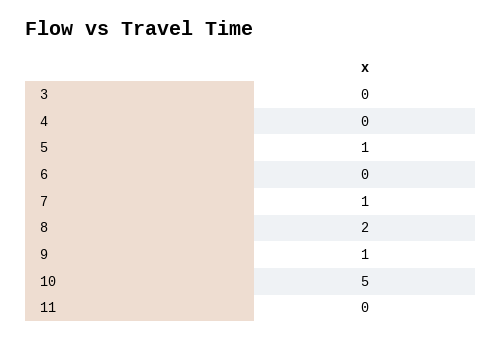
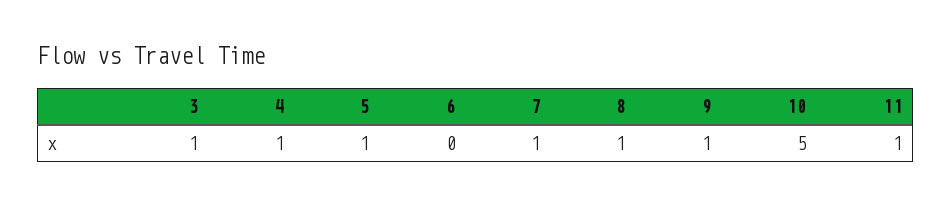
3: 0 -> 1
4: 0 -> 1
8: 2 -> 1
11: 0 -> 1

